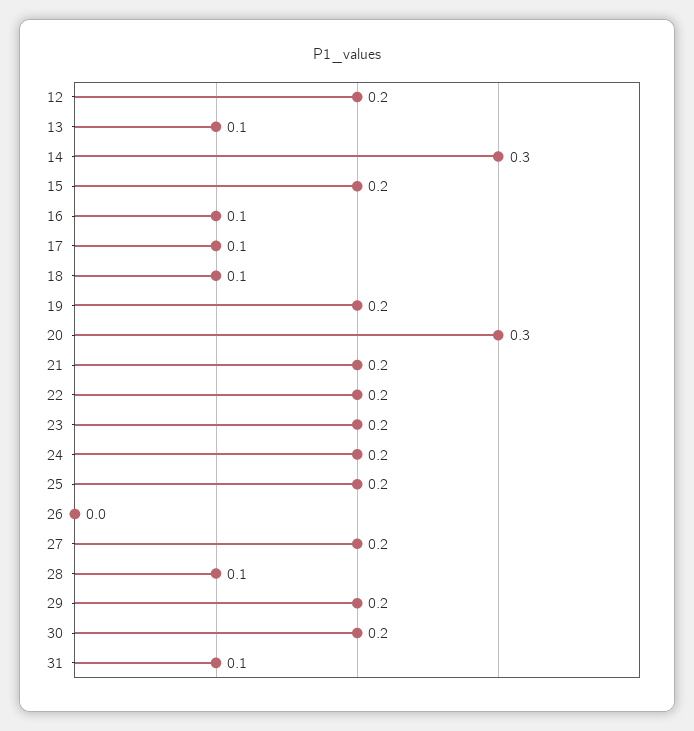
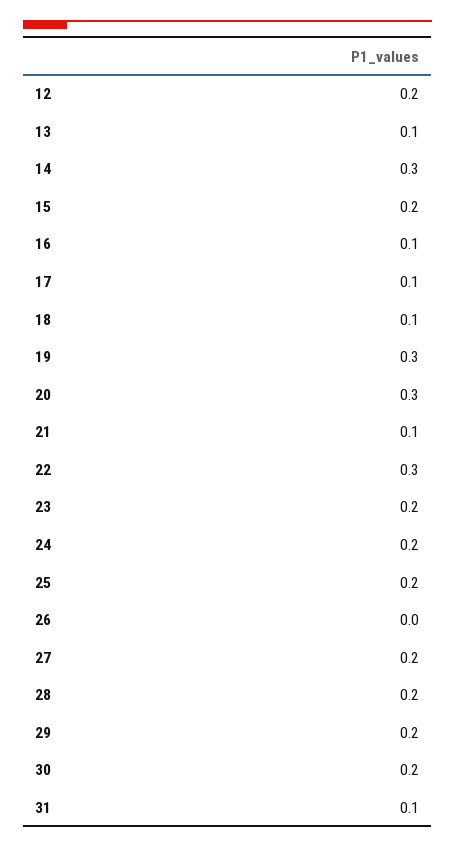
19: 0.2 -> 0.3
21: 0.2 -> 0.1
22: 0.2 -> 0.3
28: 0.1 -> 0.2

